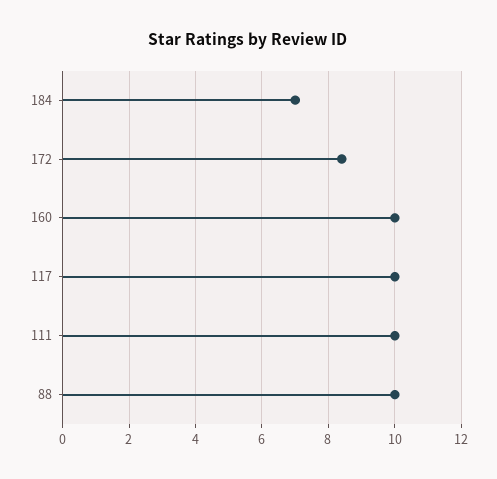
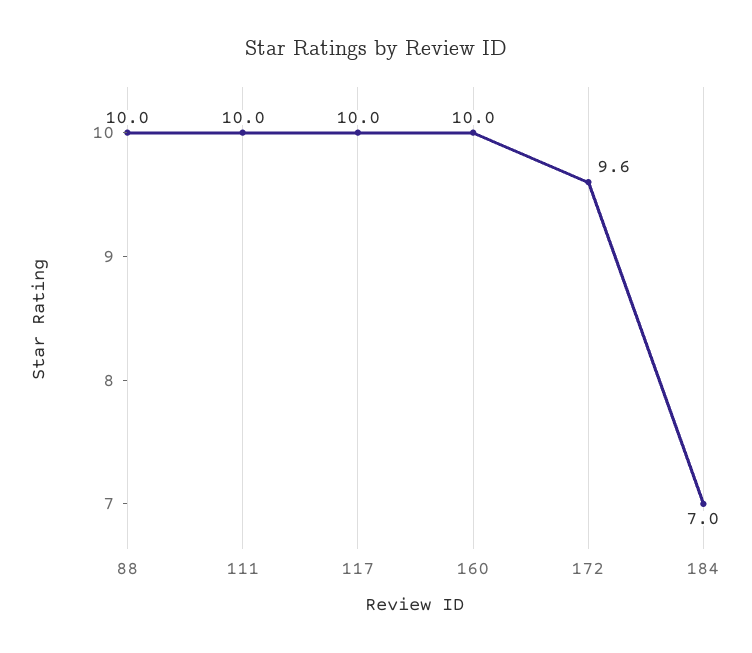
172: 8.5 -> 9.6

